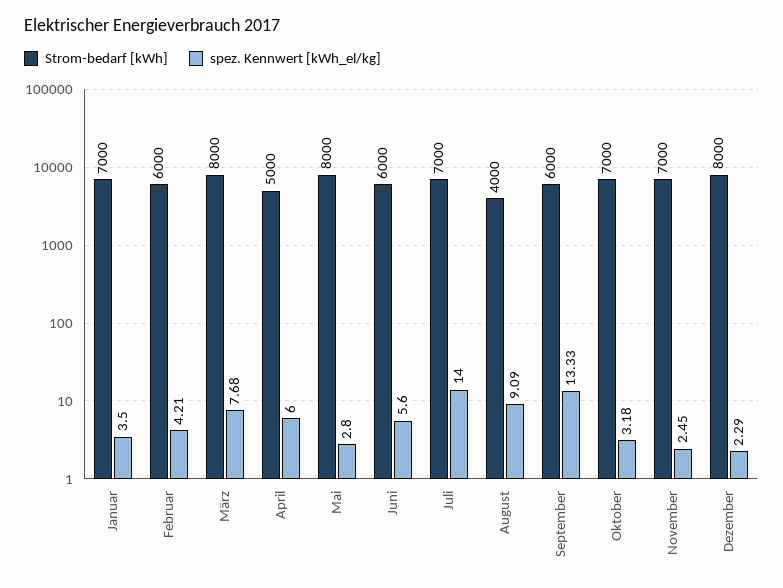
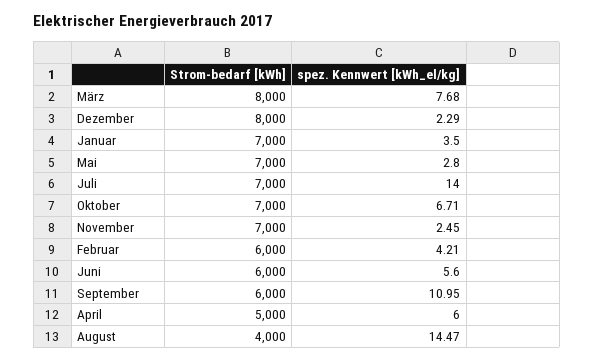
Strom-bedarf [kWh], Mai: 8000 -> 7000
spez. Kennwert [kWh_el/kg], August: 9.09 -> 14.47
spez. Kennwert [kWh_el/kg], September: 13.33 -> 10.95
spez. Kennwert [kWh_el/kg], Oktober: 3.18 -> 6.71

